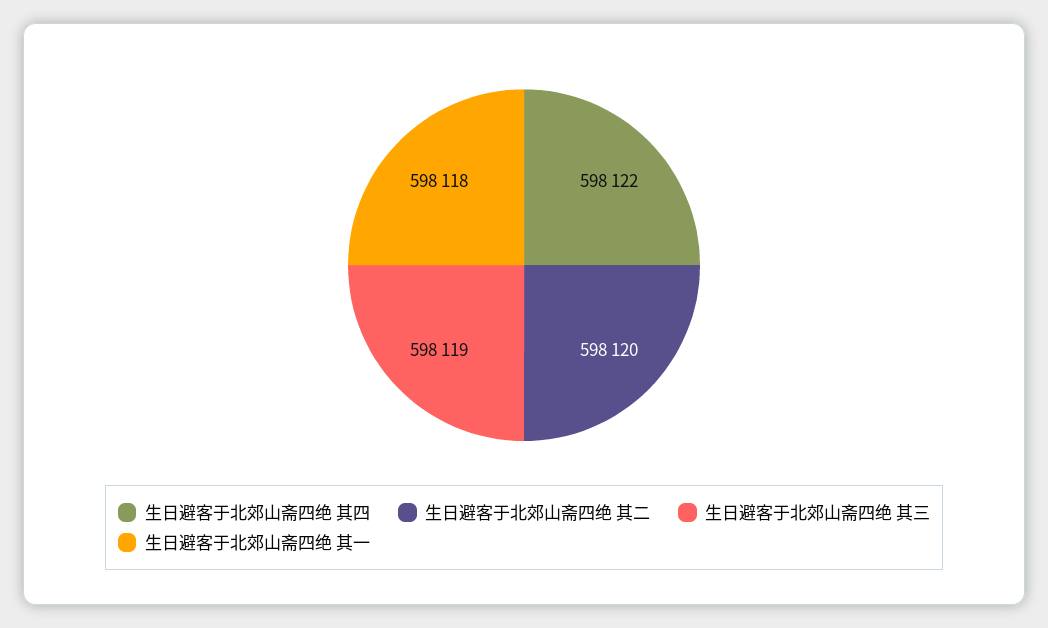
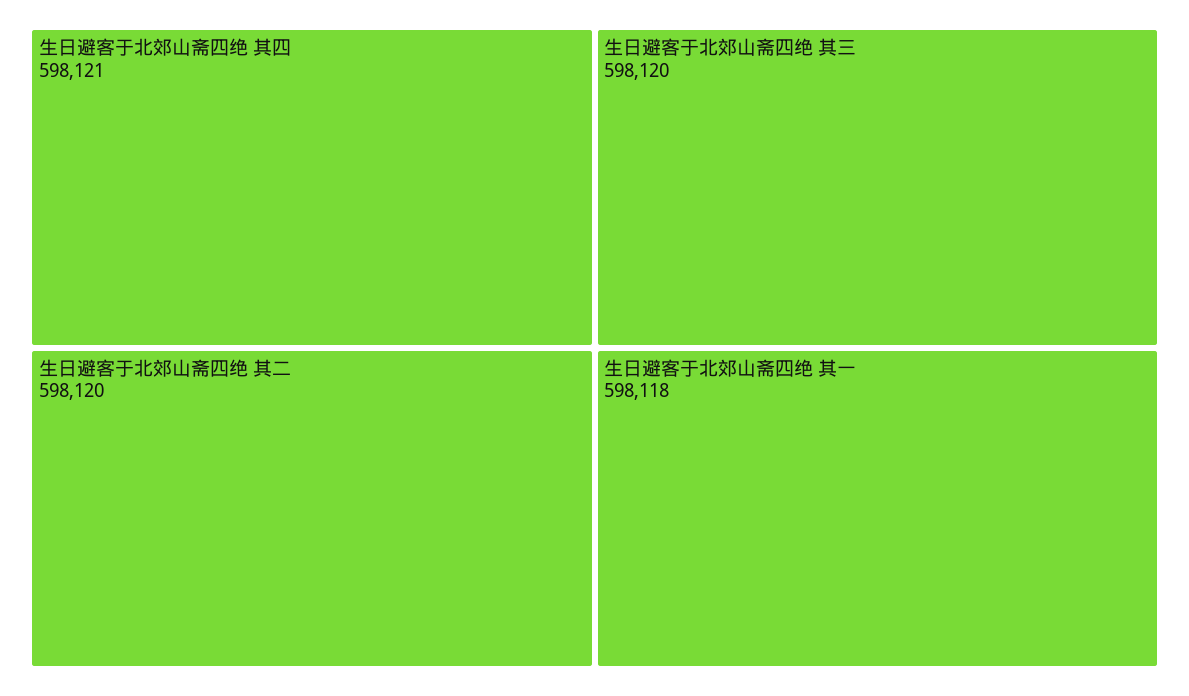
生日避客于北郊山斋四绝 其四: 598122 -> 598121
生日避客于北郊山斋四绝 其三: 598119 -> 598120

